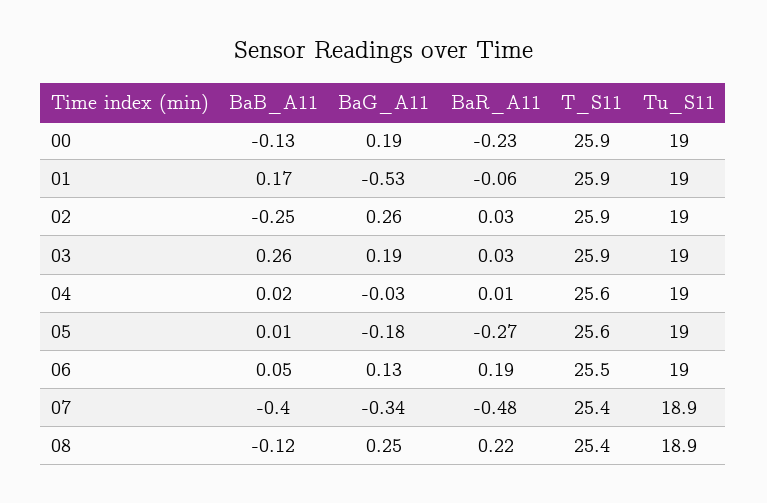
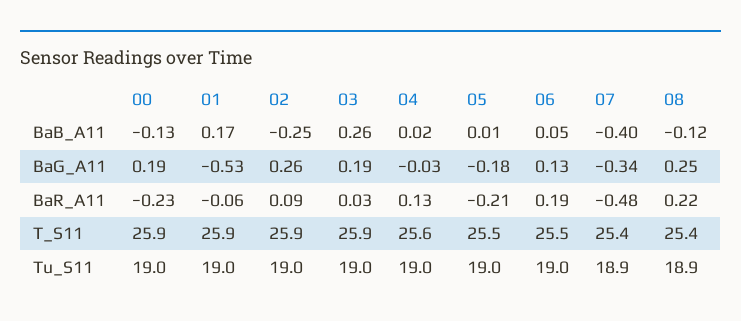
BaR_A11, 02: 0.03 -> 0.09
BaR_A11, 04: 0.01 -> 0.13
BaR_A11, 05: -0.27 -> -0.21
T_S11, 05: 25.6 -> 25.5

